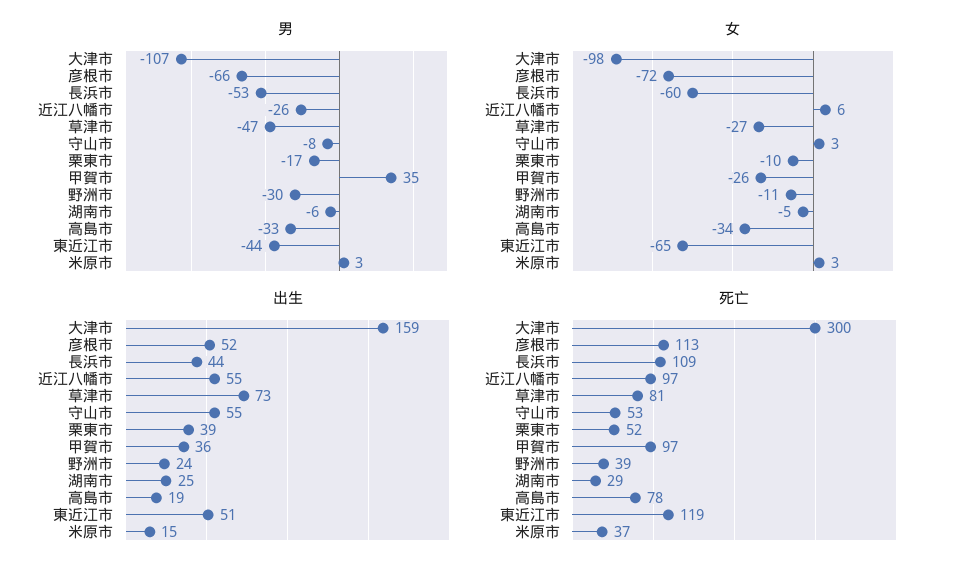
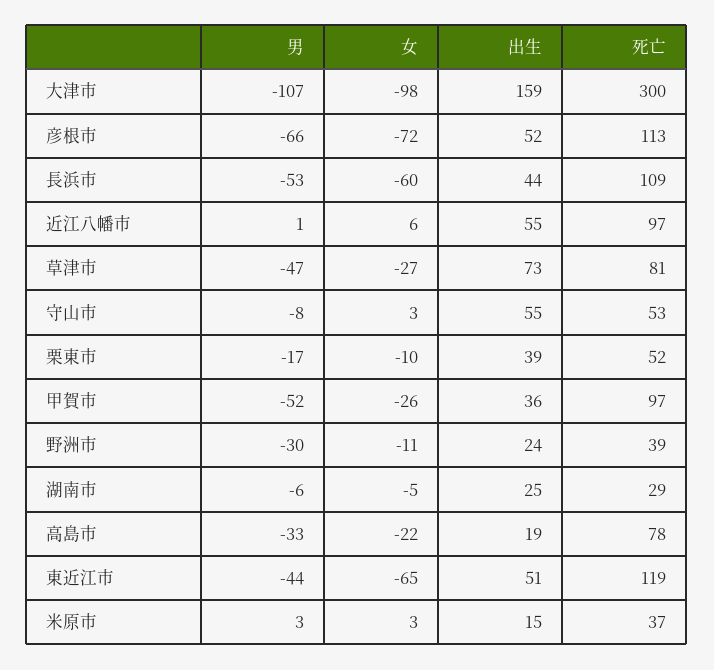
男, 近江八幡市: -26 -> 1
男, 甲賀市: 35 -> -52
女, 高島市: -34 -> -22

